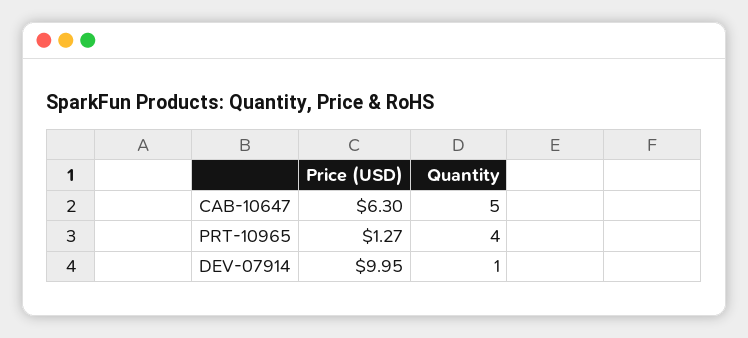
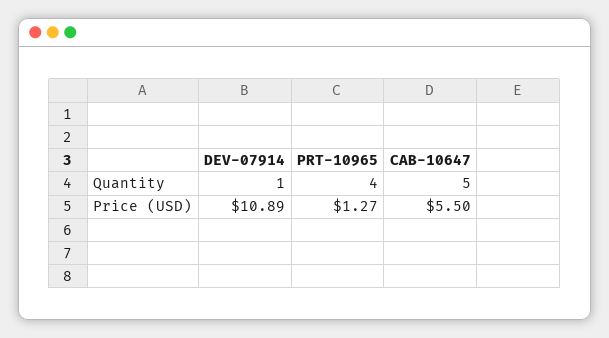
Price (USD), CAB-10647: 6.3 -> 5.5
Price (USD), DEV-07914: 9.95 -> 10.89

